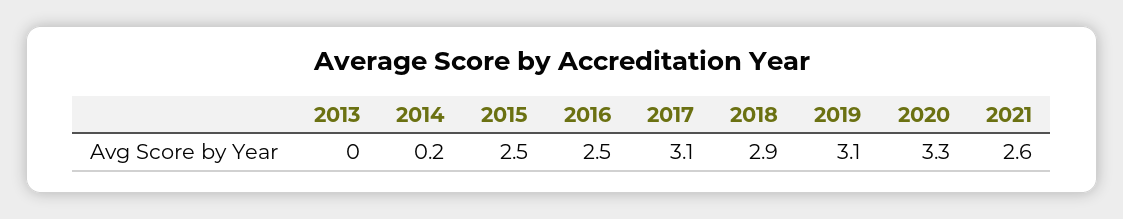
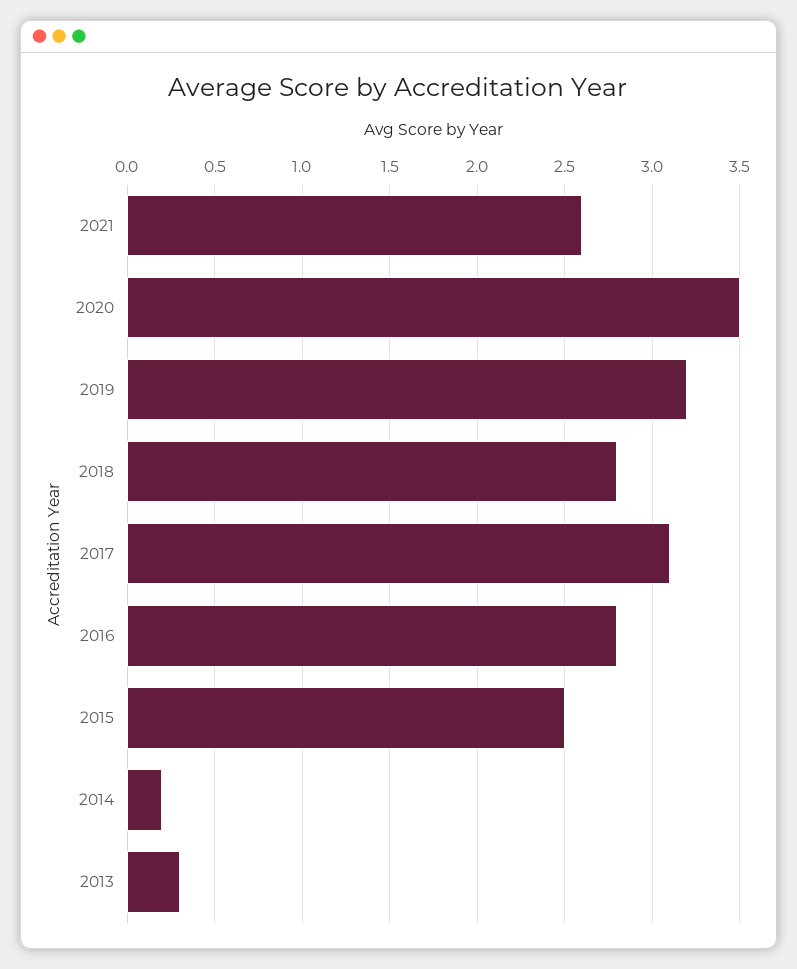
2013: 0 -> 0.3
2016: 2.5 -> 2.8
2018: 2.9 -> 2.8
2019: 3.1 -> 3.2
2020: 3.3 -> 3.5

